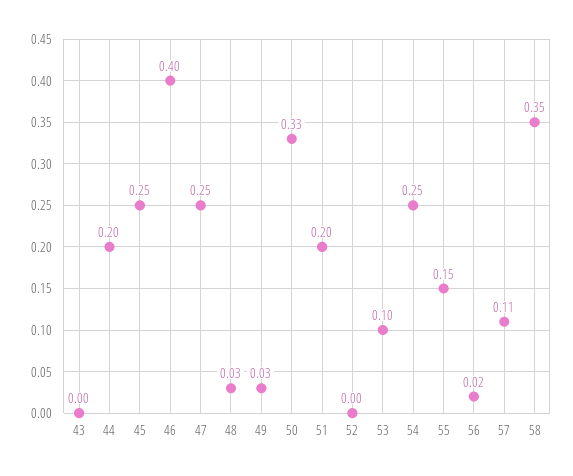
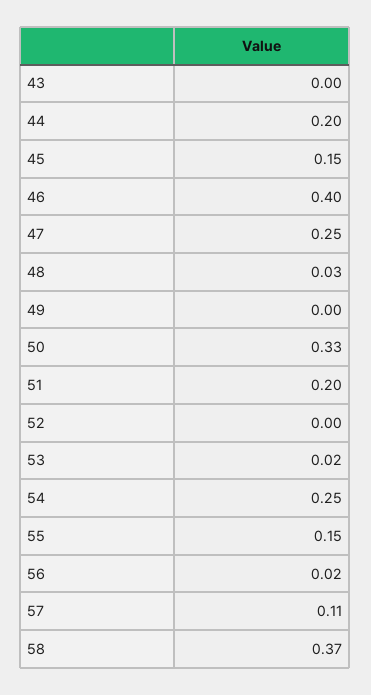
45: 0.25 -> 0.15
49: 0.03 -> 0
53: 0.1 -> 0.02
58: 0.35 -> 0.37

